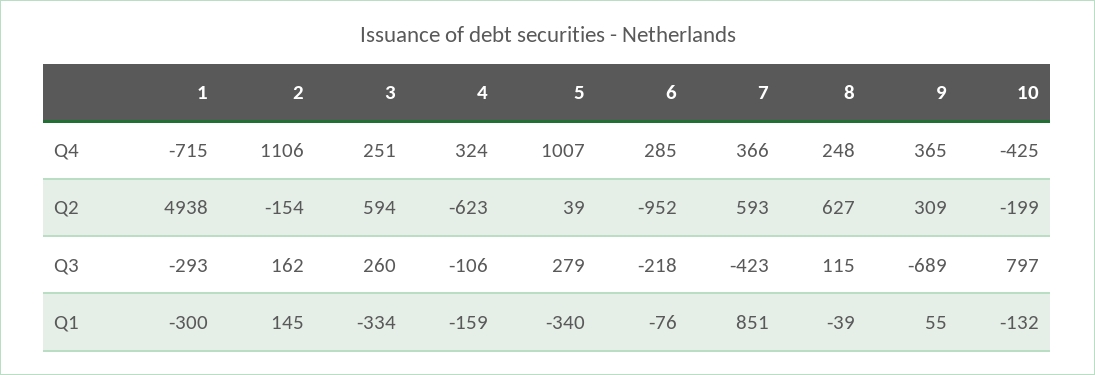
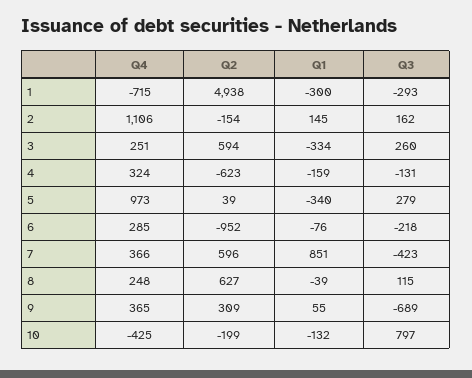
5, Q4: 1007 -> 973
7, Q2: 593 -> 596
4, Q3: -106 -> -131

